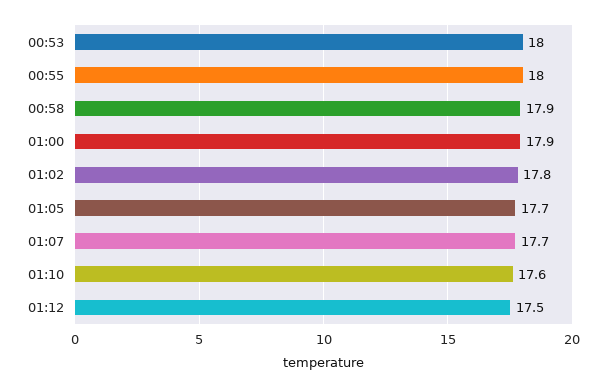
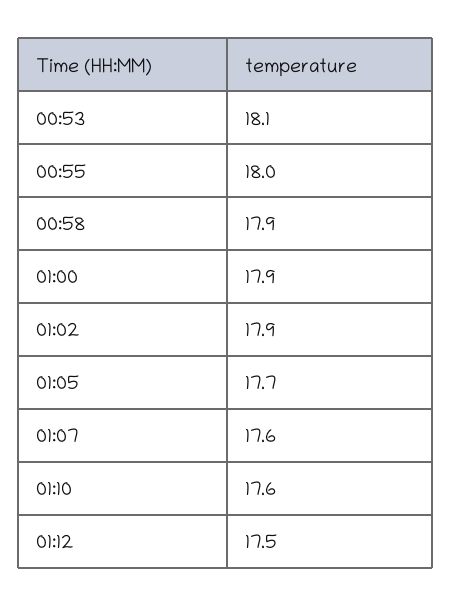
00:53: 18 -> 18.1
01:02: 17.8 -> 17.9
01:07: 17.7 -> 17.6

